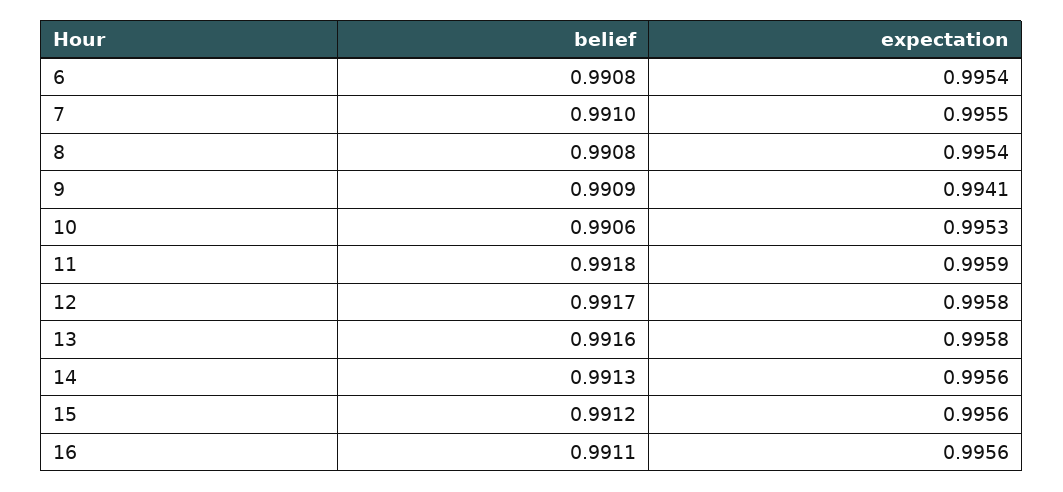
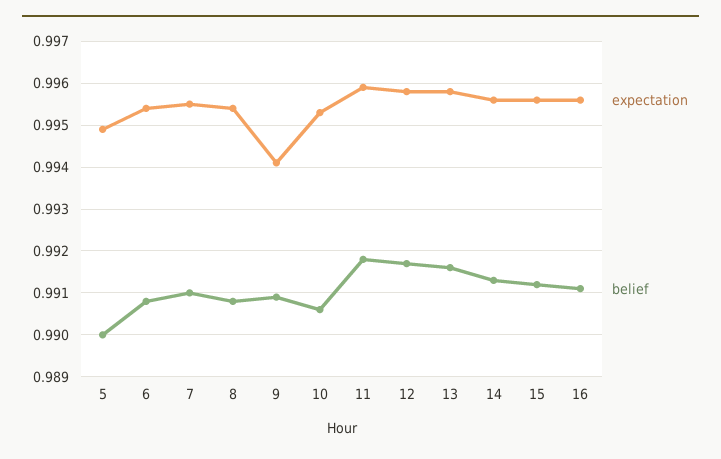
expectation, 5: none -> 0.995
belief, 5: none -> 0.99

